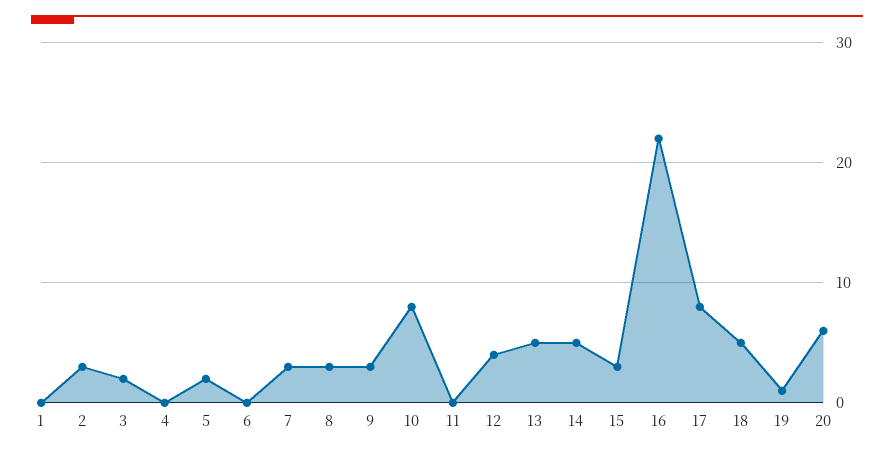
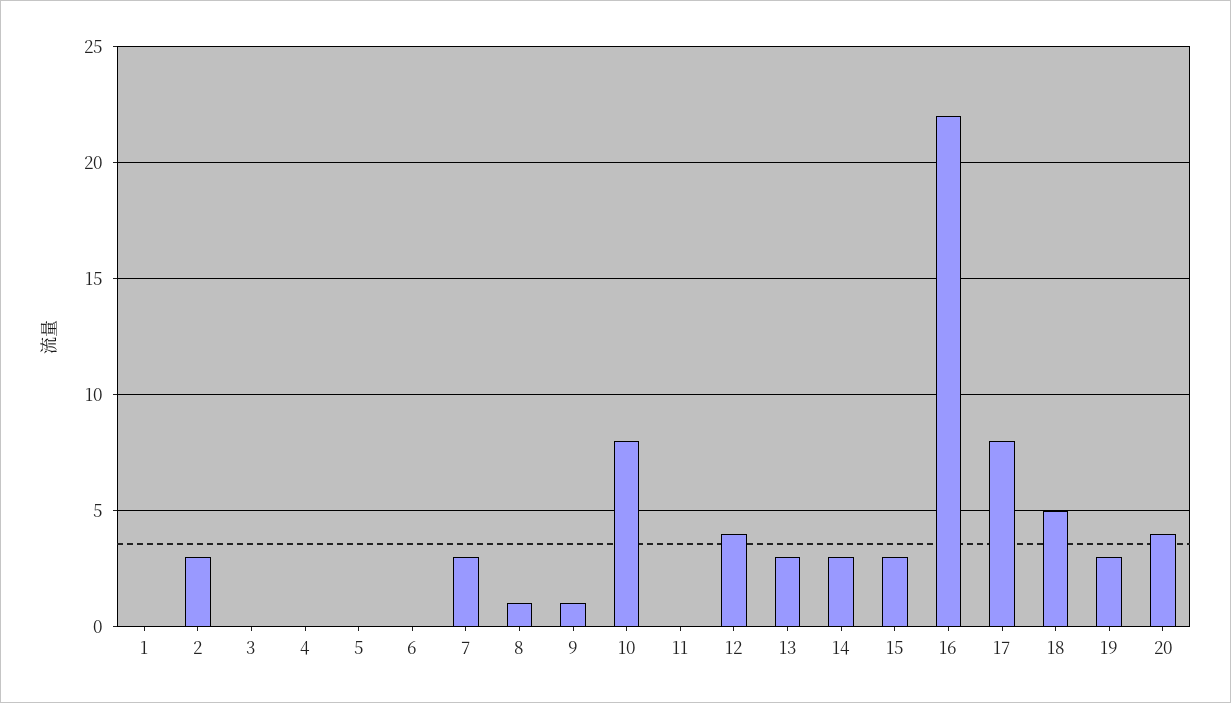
3: 2 -> 0
5: 2 -> 0
8: 3 -> 1
9: 3 -> 1
13: 5 -> 3
14: 5 -> 3
19: 1 -> 3
20: 6 -> 4

